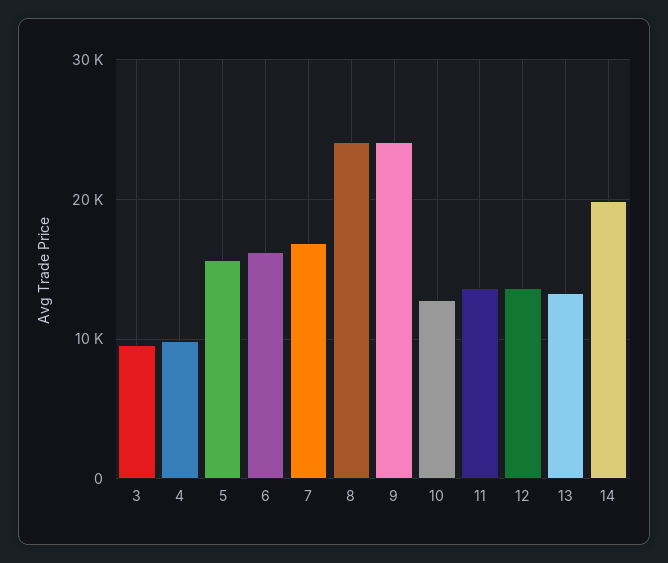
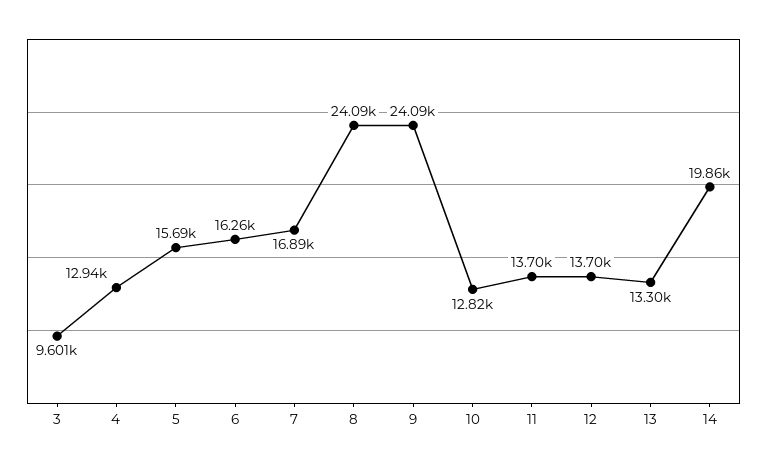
4: 10000 -> 12940

